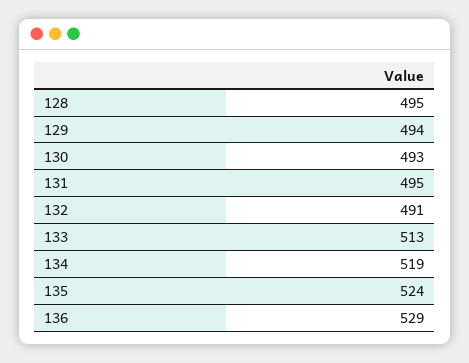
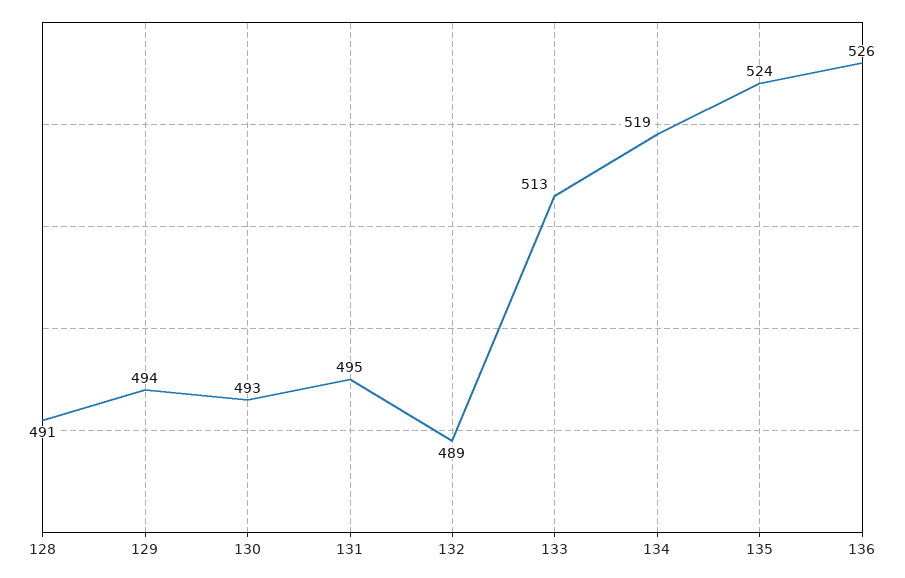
128: 495 -> 491
132: 491 -> 489
136: 529 -> 526

